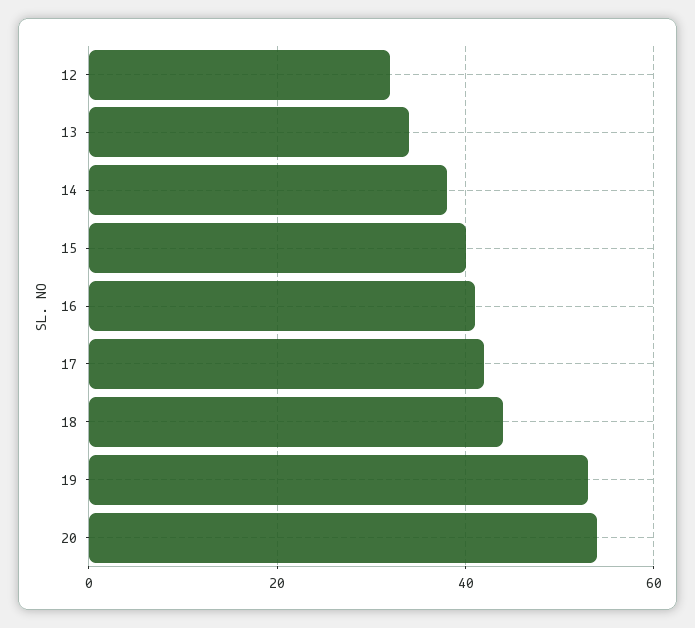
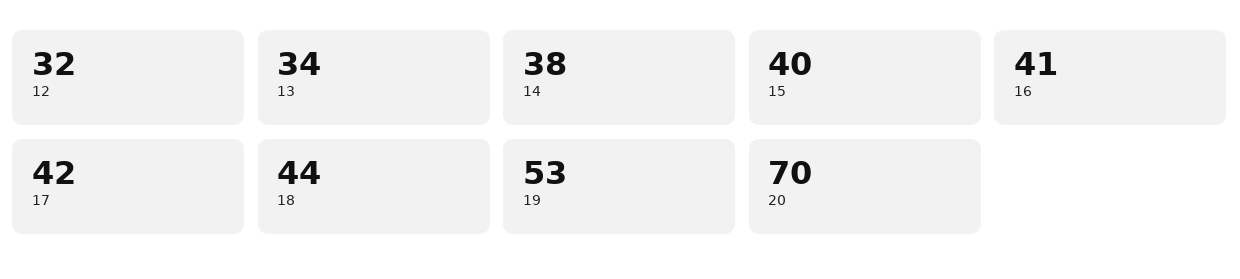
20: 55 -> 70

